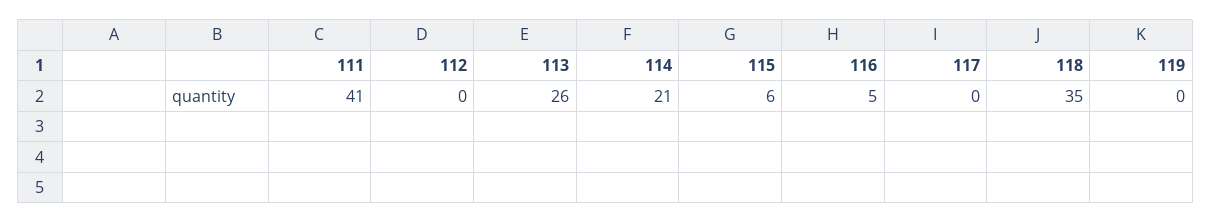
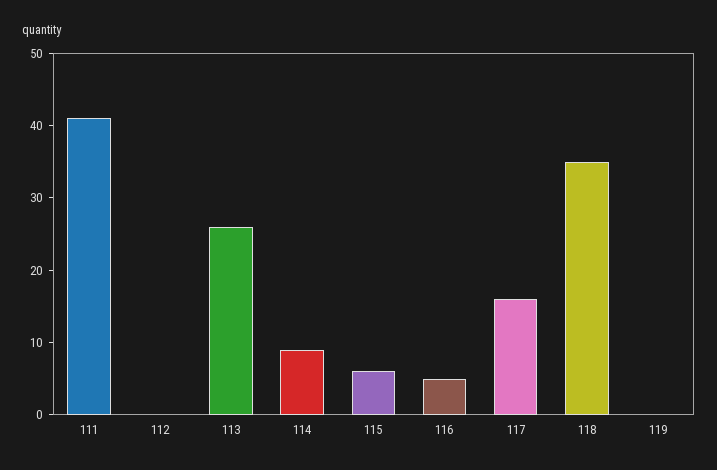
114: 21 -> 10
117: 0 -> 15

